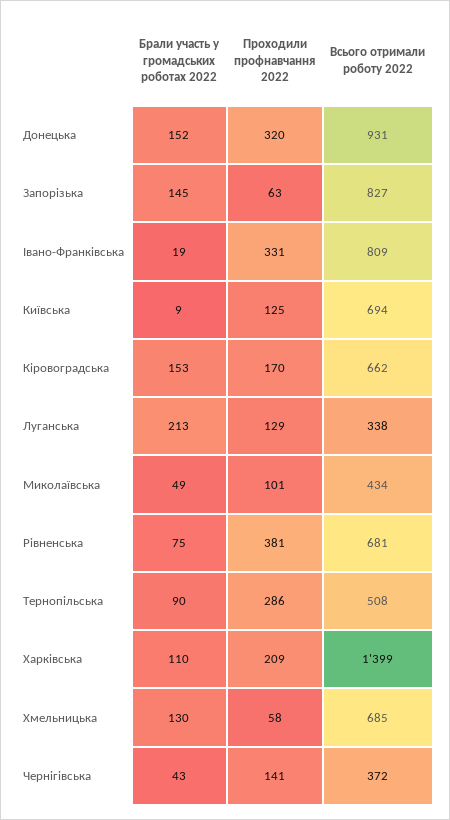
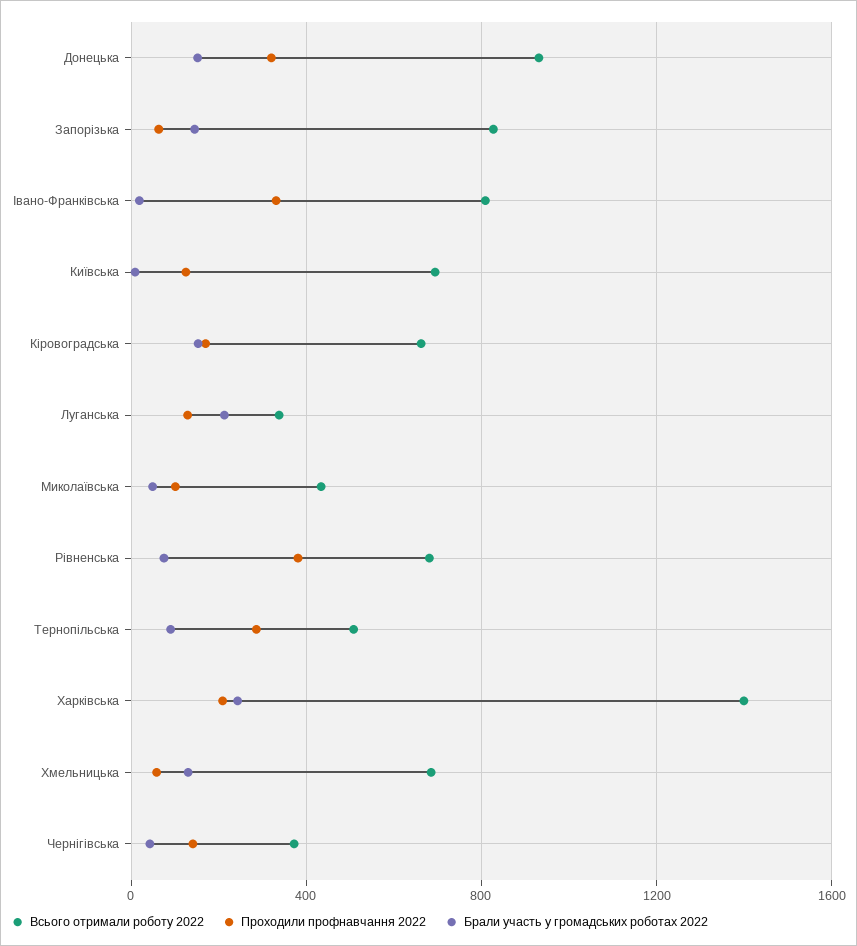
Брали участь у громадських роботах 2022, Харківська: 110 -> 250

